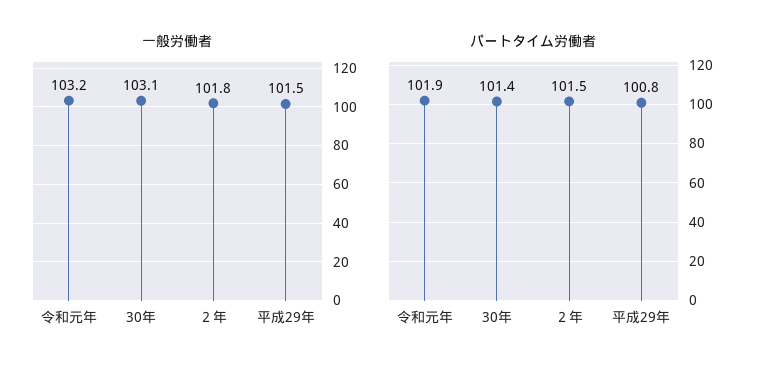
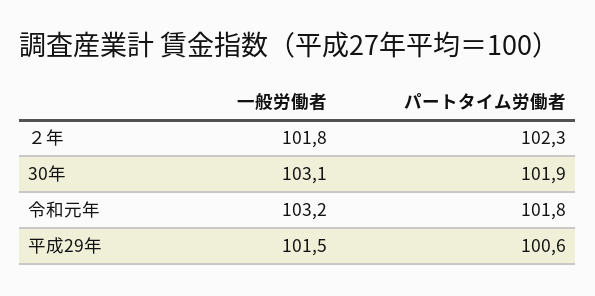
パートタイム労働者, 令和元年: 101.9 -> 101.8
パートタイム労働者, 30年: 101.4 -> 101.9
パートタイム労働者, ２年: 101.5 -> 102.3
パートタイム労働者, 平成29年: 100.8 -> 100.6

